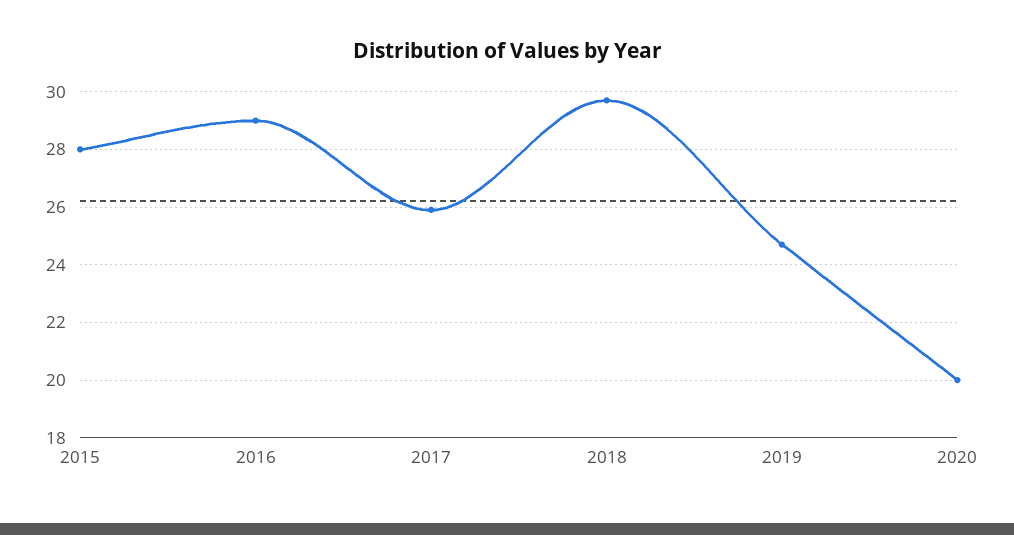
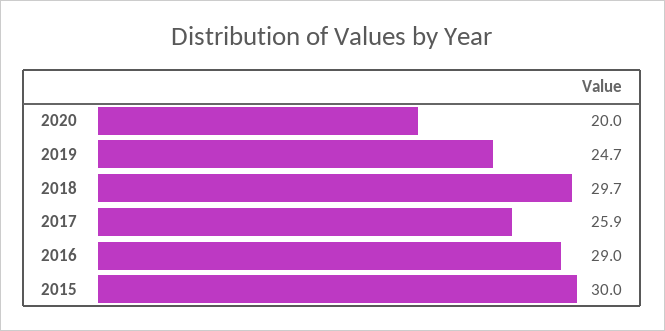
2015: 28 -> 30

